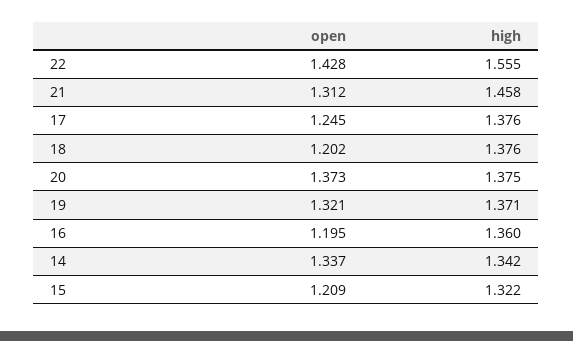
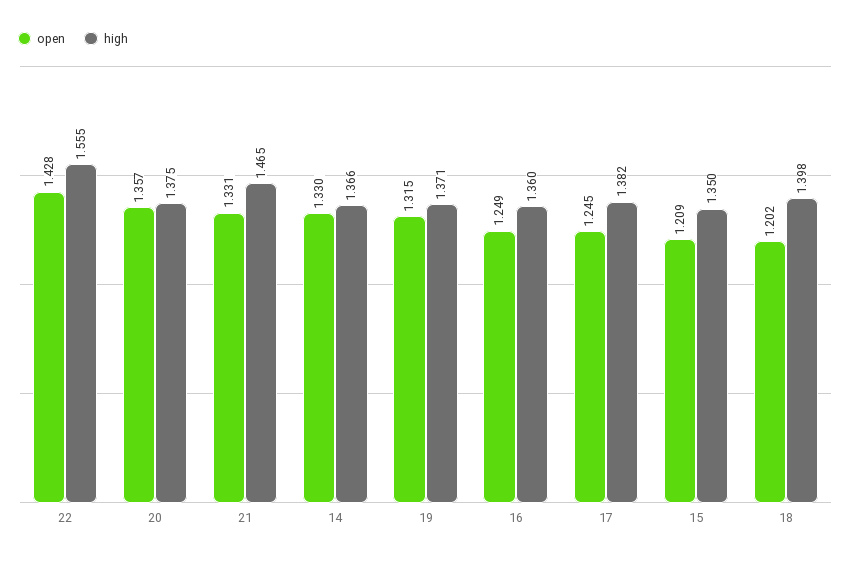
open, 21: 1.312 -> 1.331
high, 21: 1.458 -> 1.465
high, 17: 1.376 -> 1.382
high, 18: 1.376 -> 1.398
open, 20: 1.373 -> 1.357
open, 19: 1.321 -> 1.315
open, 16: 1.195 -> 1.249
open, 14: 1.337 -> 1.33
high, 14: 1.342 -> 1.366
high, 15: 1.322 -> 1.35

